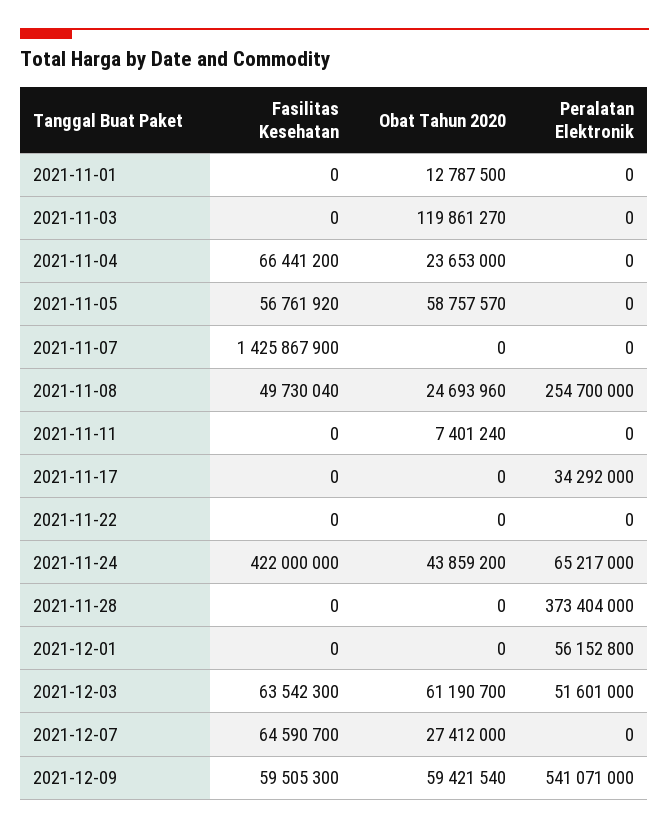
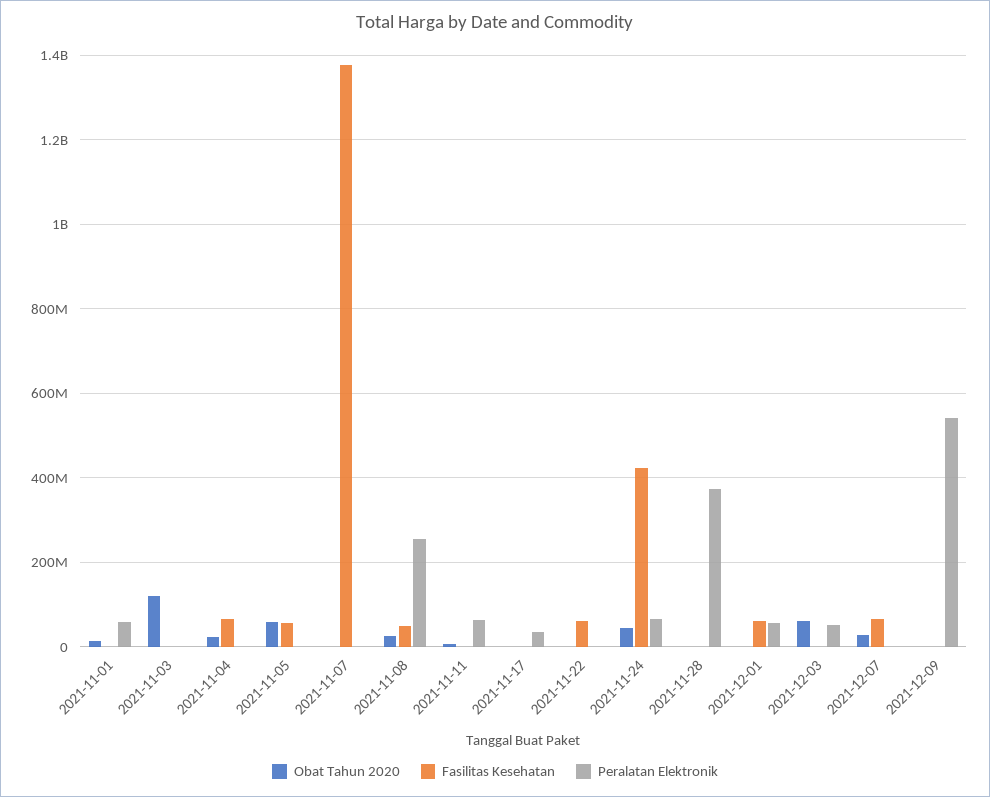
Peralatan Elektronik, 2021-11-01: 0 -> 60000000
Fasilitas Kesehatan, 2021-11-07: 1425867900 -> 1380000000
Peralatan Elektronik, 2021-11-11: 0 -> 60000000
Fasilitas Kesehatan, 2021-11-22: 0 -> 60000000
Fasilitas Kesehatan, 2021-12-01: 0 -> 60000000
Fasilitas Kesehatan, 2021-12-03: 63542300 -> 0
Fasilitas Kesehatan, 2021-12-09: 59505300 -> 0
Obat Tahun 2020, 2021-12-09: 59421540 -> 0

